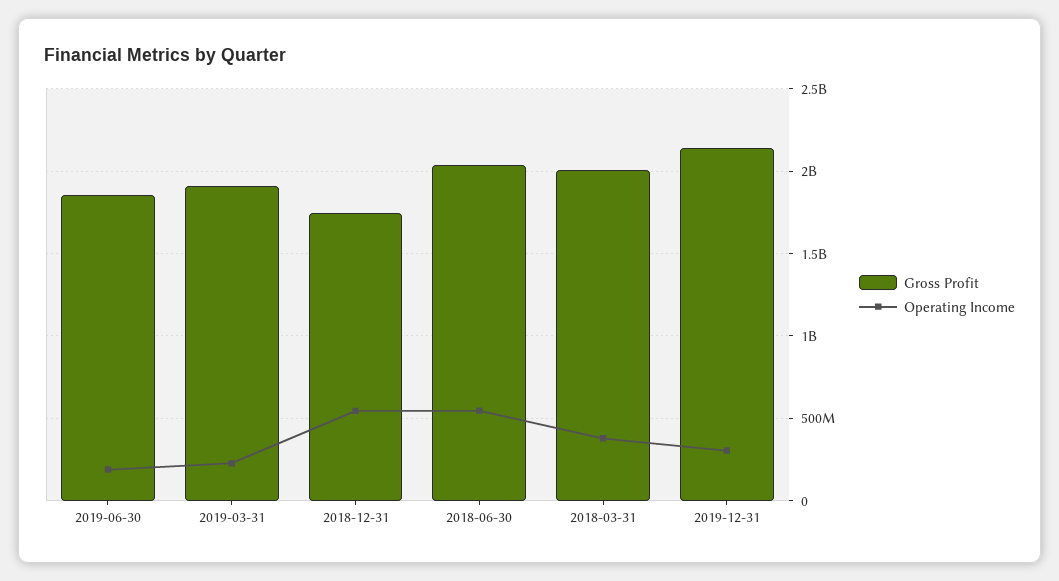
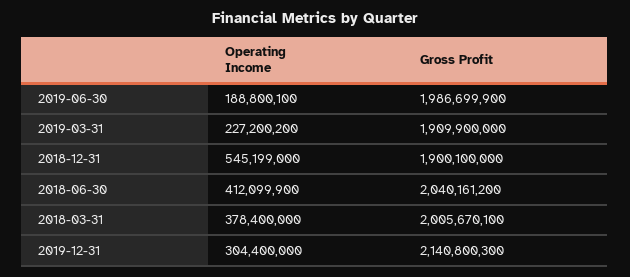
Gross Profit, 2019-06-30: 1850000000 -> 1986699900
Gross Profit, 2018-12-31: 1750000000 -> 1900100000
Operating Income, 2018-06-30: 550000000 -> 412099900

